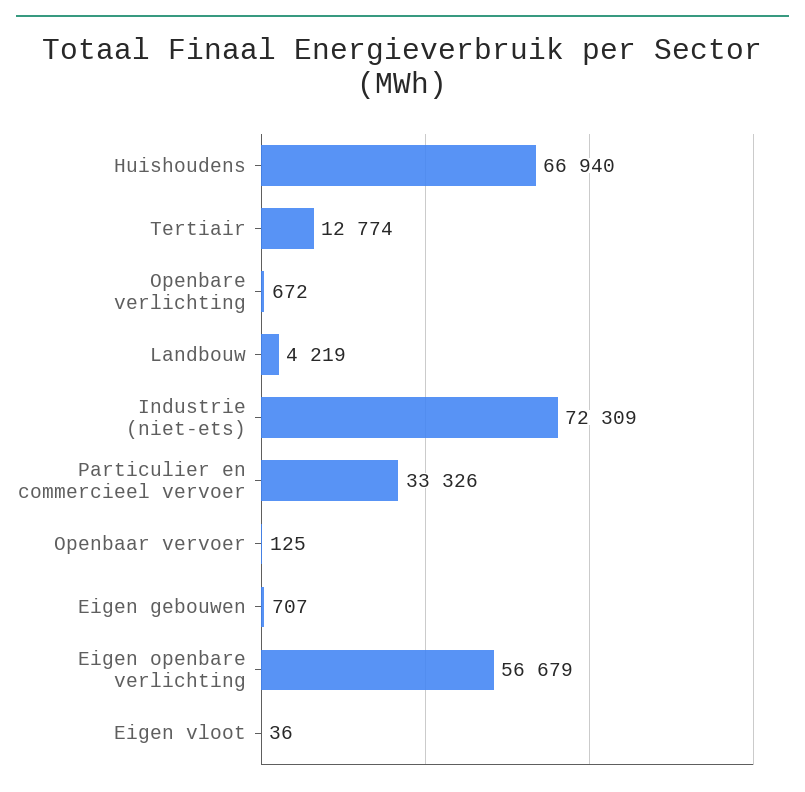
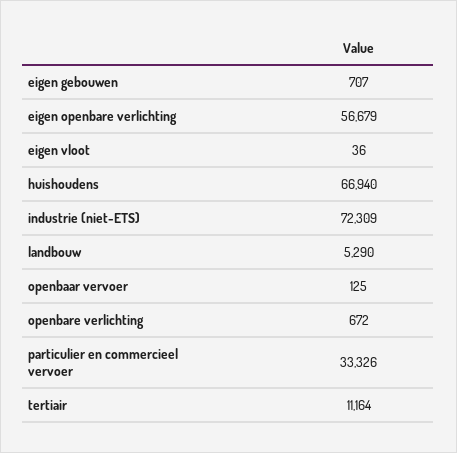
Tertiair: 12774 -> 11164
Landbouw: 4219 -> 5290

